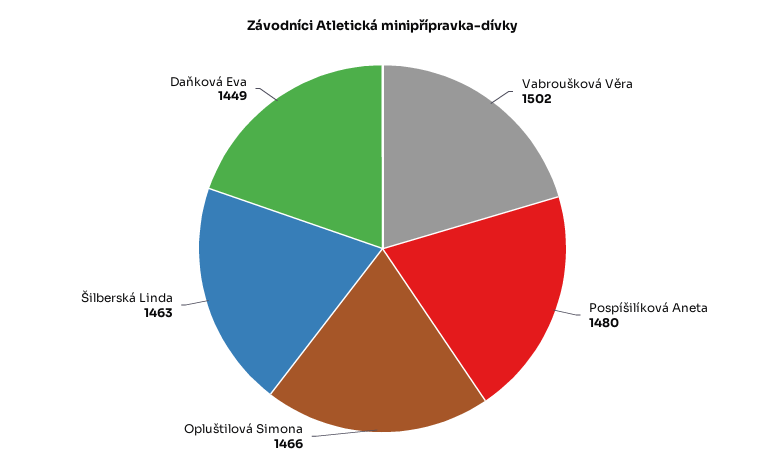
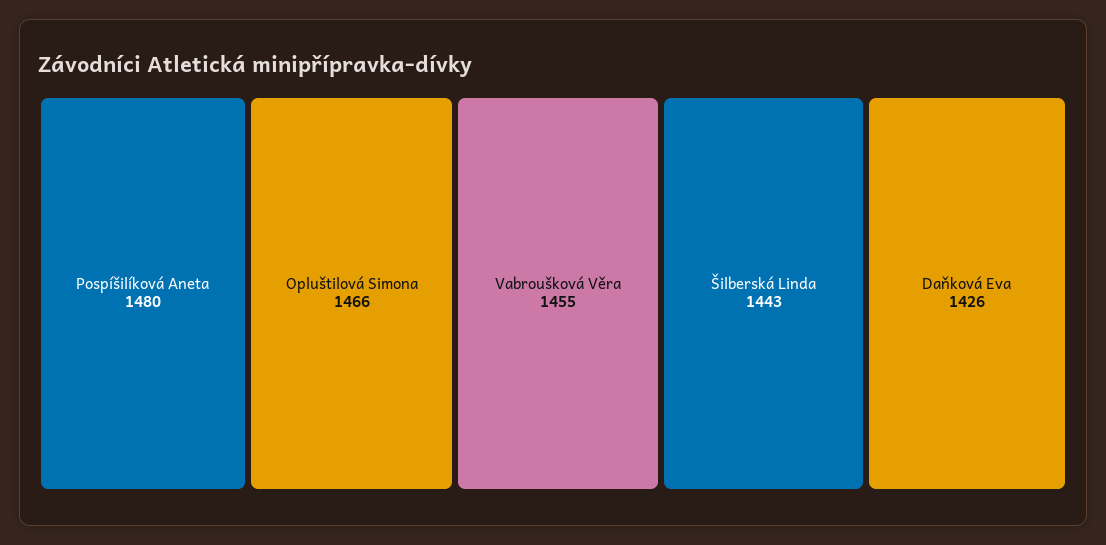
Vabroušková Věra: 1502 -> 1455
Šilberská Linda: 1463 -> 1443
Daňková Eva: 1449 -> 1426

